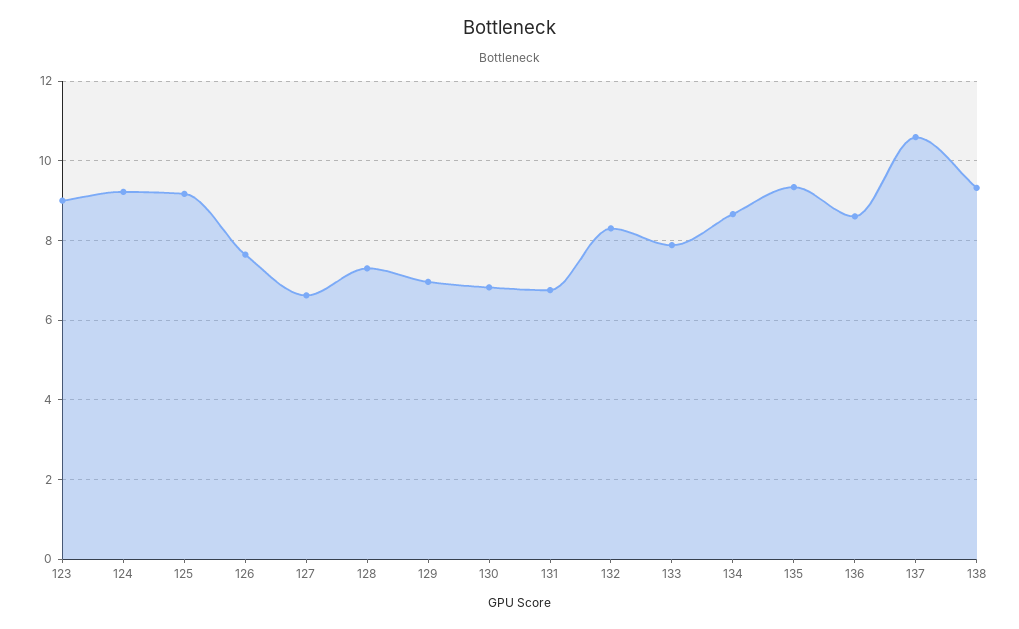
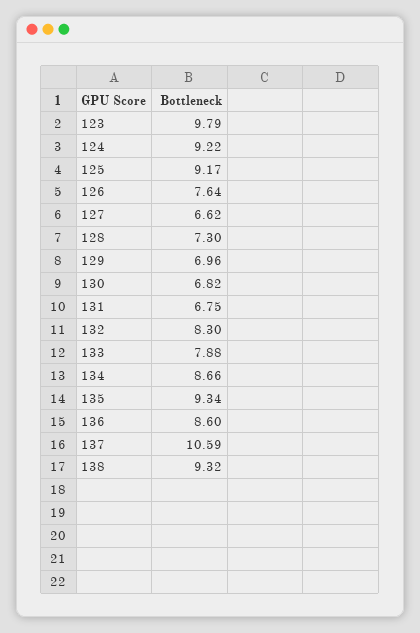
123: 9 -> 9.79

